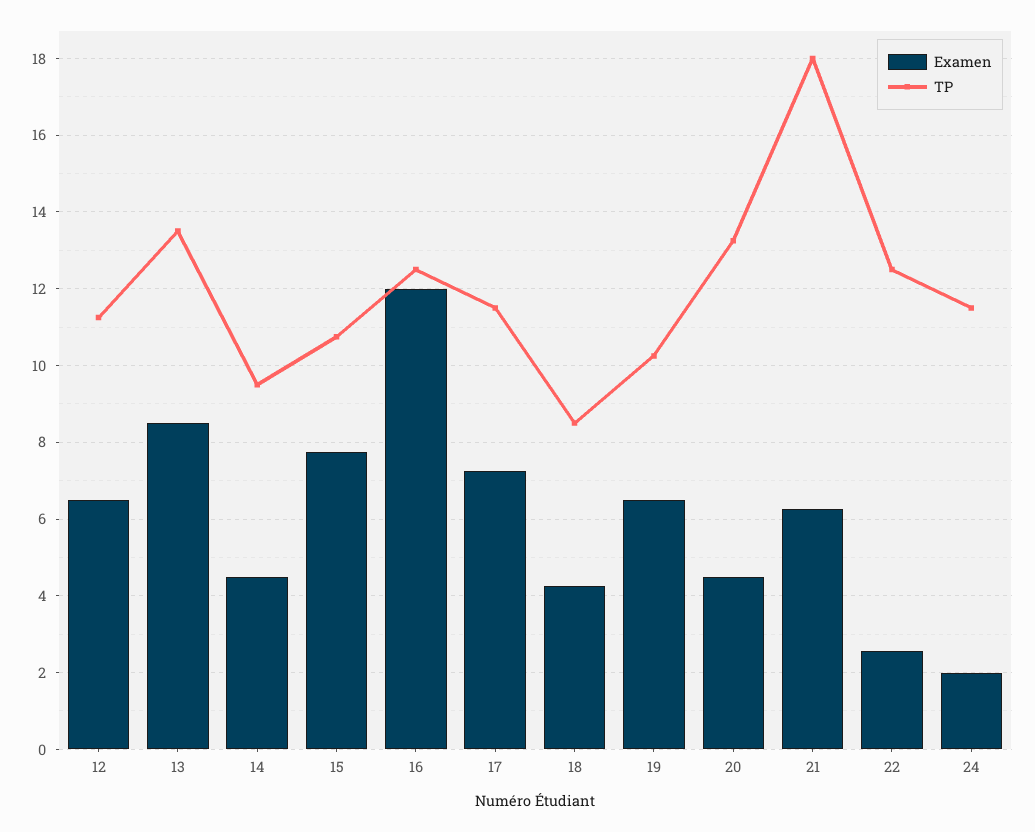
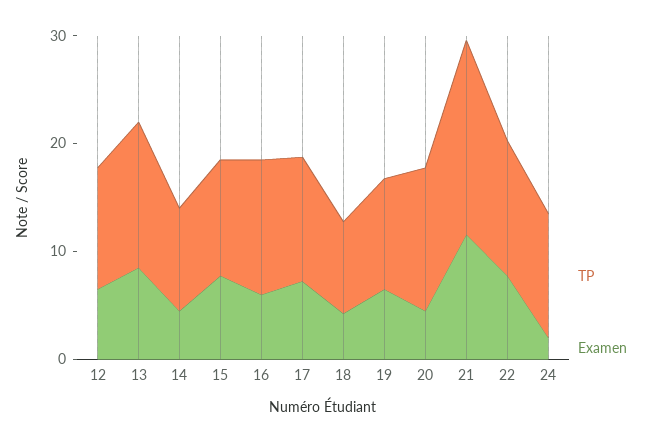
Examen, 16: 12 -> 6
Examen, 21: 6.2 -> 12
Examen, 22: 2.6 -> 8

